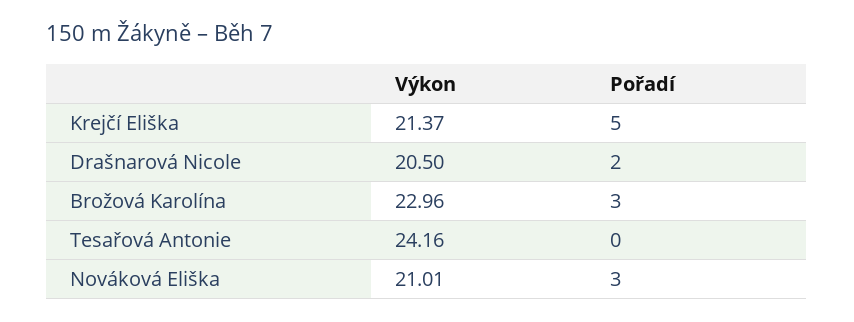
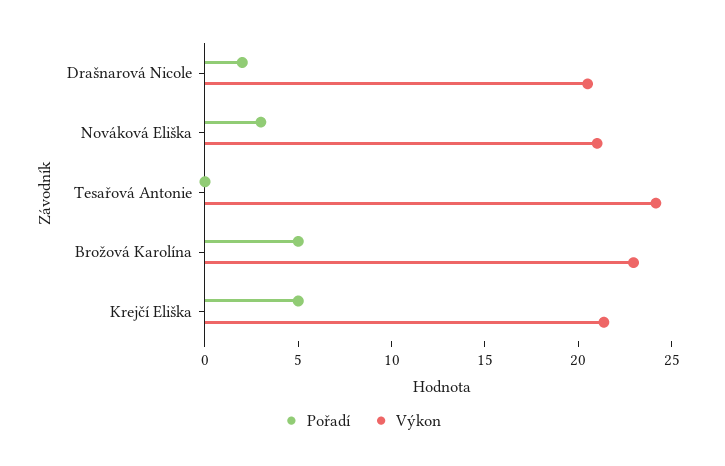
Pořadí, Brožová Karolína: 3 -> 5

